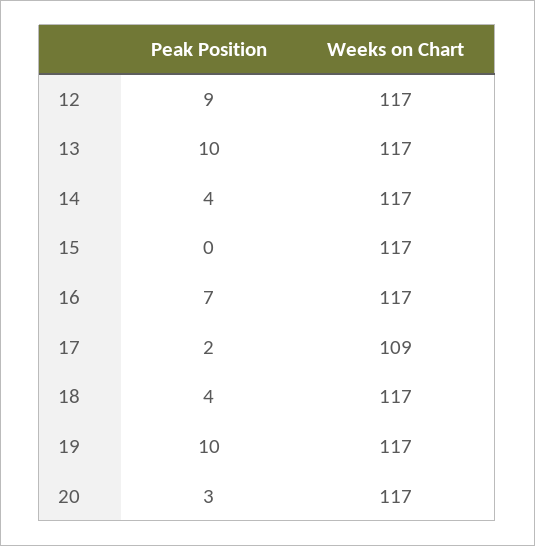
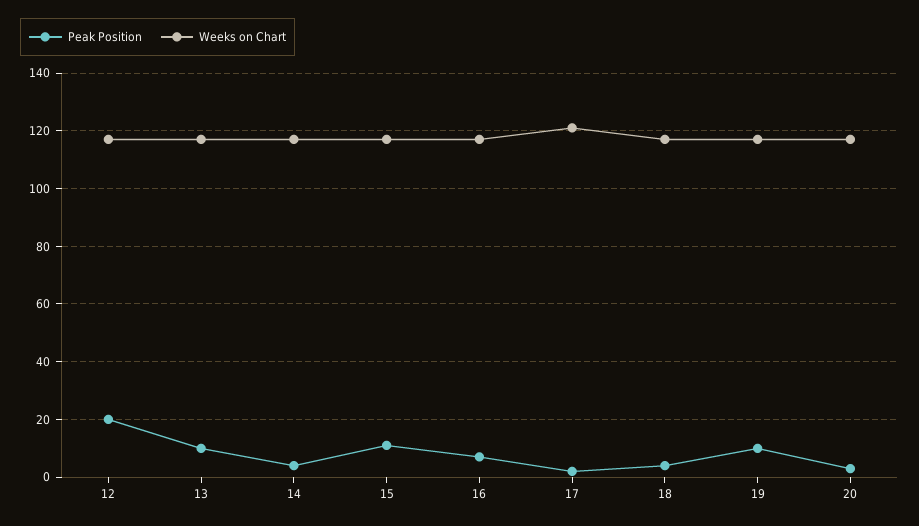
Peak Position, 12: 9 -> 20
Peak Position, 15: 0 -> 10
Weeks on Chart, 17: 109 -> 120

